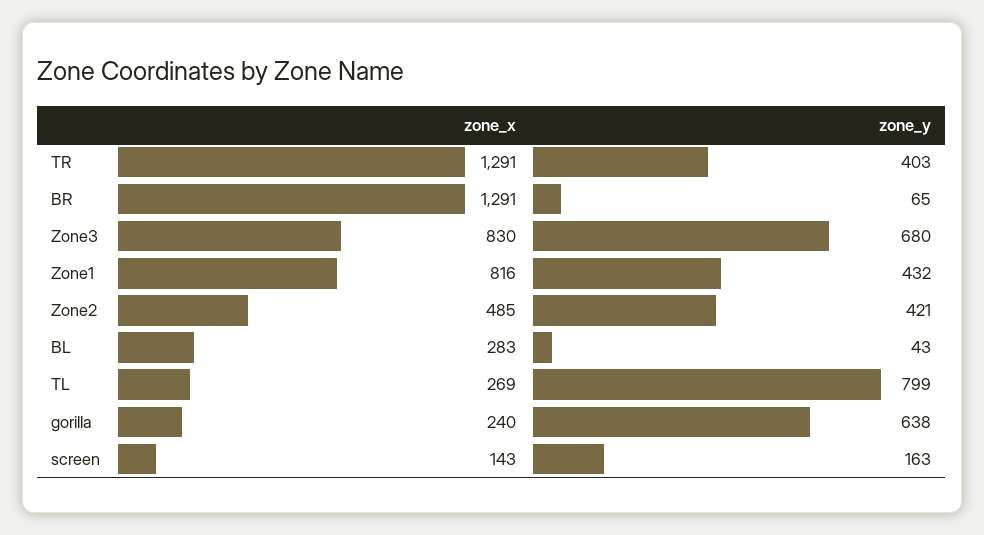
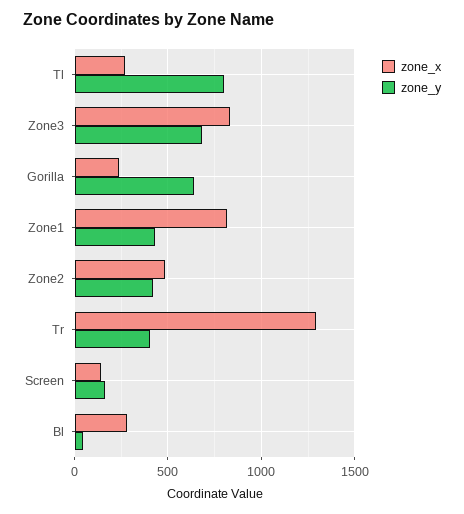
zone_x, BR: 1291 -> none
zone_y, BR: 65 -> none

